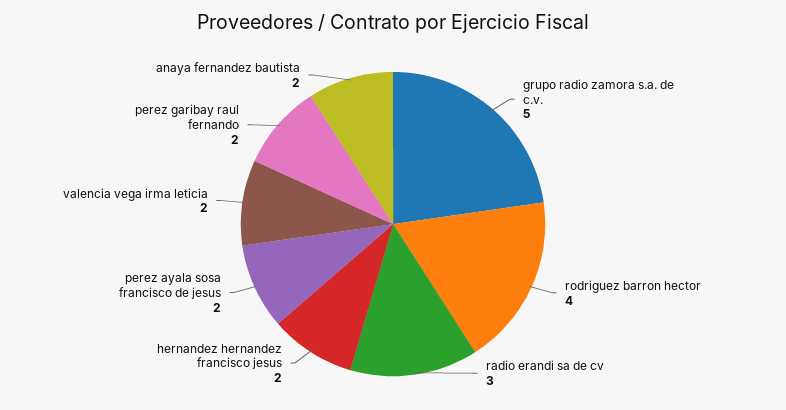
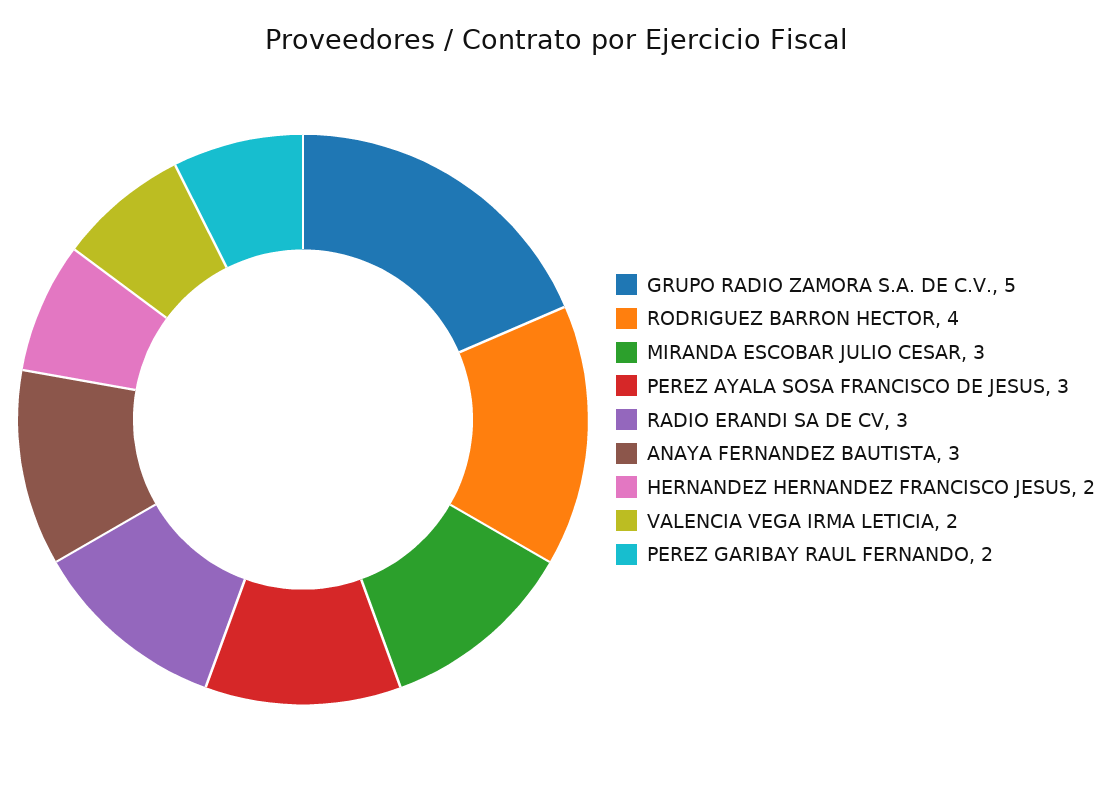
perez ayala sosa francisco de jesus: 2 -> 3
anaya fernandez bautista: 2 -> 3
MIRANDA ESCOBAR JULIO CESAR: none -> 3

